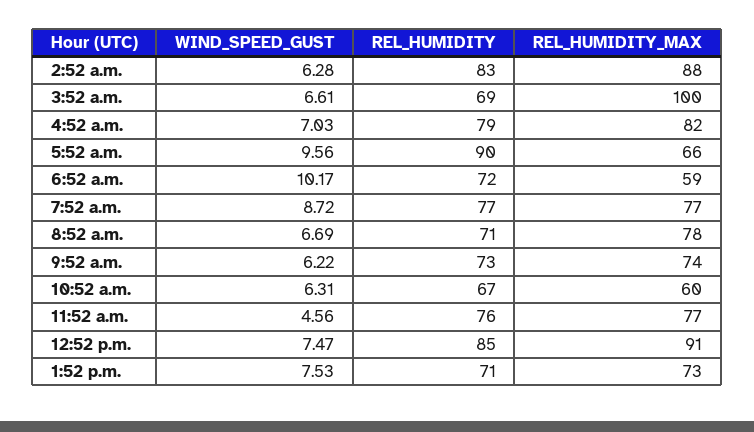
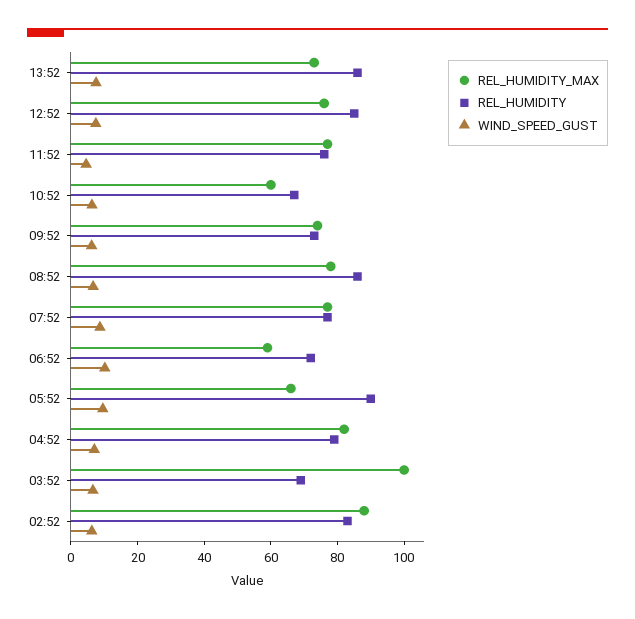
REL_HUMIDITY, 8:52 a.m.: 71 -> 85
REL_HUMIDITY_MAX, 12:52 p.m.: 91 -> 75
REL_HUMIDITY, 1:52 p.m.: 71 -> 85

